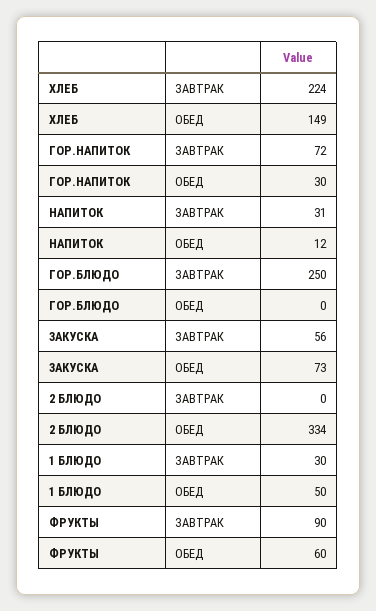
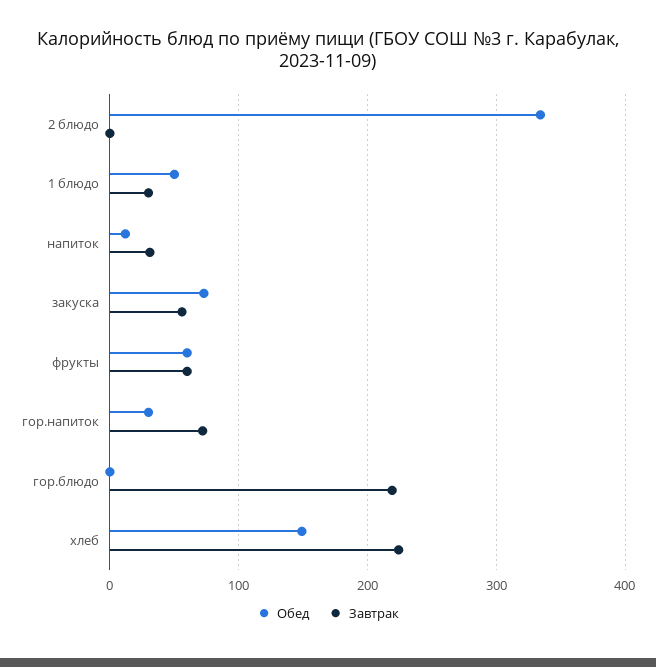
ЗАВТРАК, ГОР.БЛЮДО: 250 -> 220
ЗАВТРАК, ФРУКТЫ: 90 -> 60

